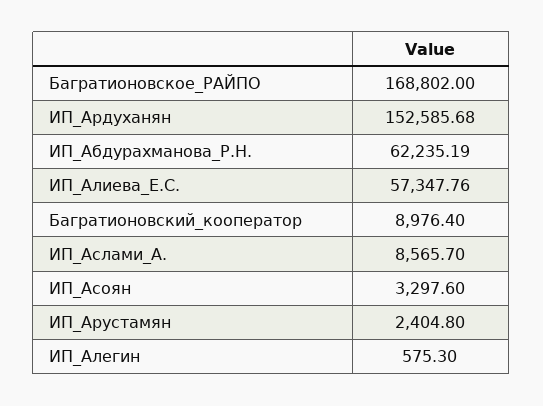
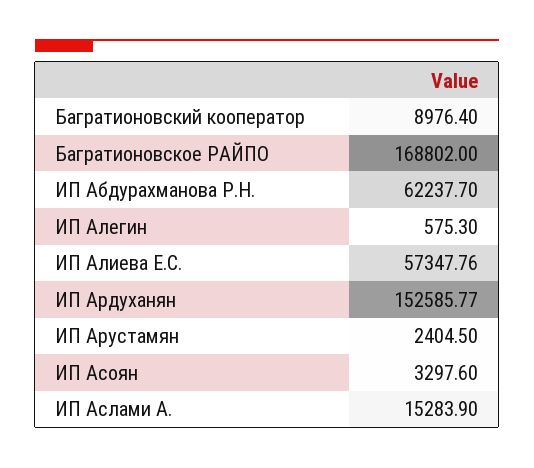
ИП_Ардуханян: 152585.68 -> 152585.77
ИП_Абдурахманова_Р.Н.: 62235.19 -> 62237.7
ИП_Аслами_А.: 8565.7 -> 15283.9
ИП_Арустамян: 2404.8 -> 2404.5

